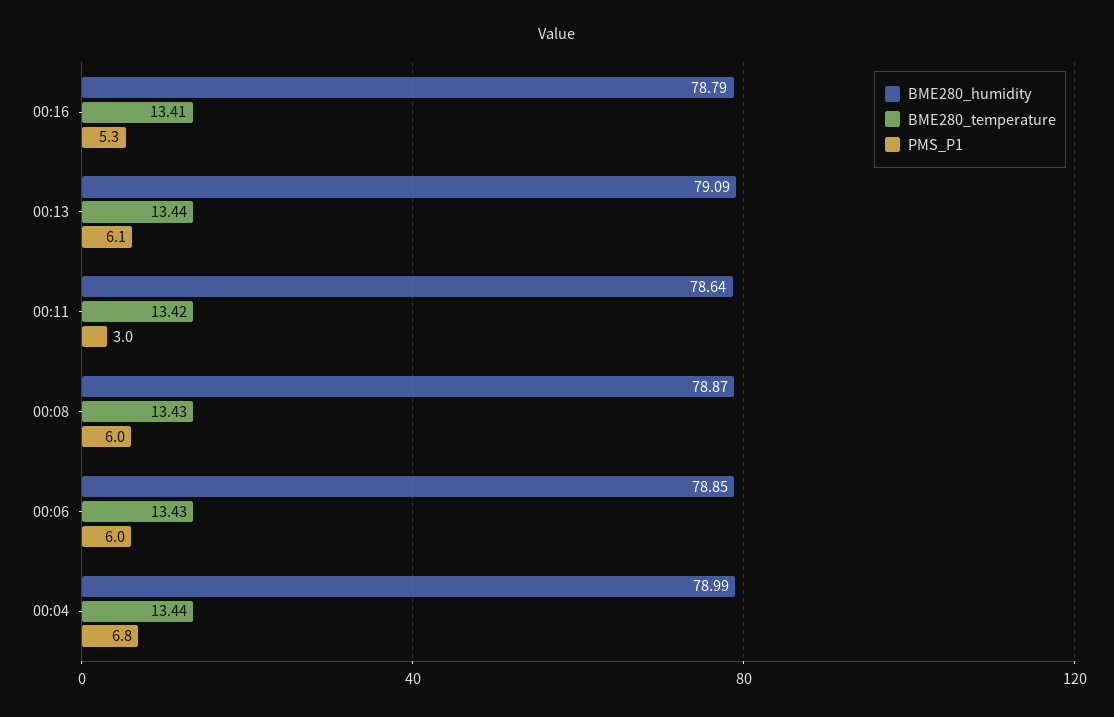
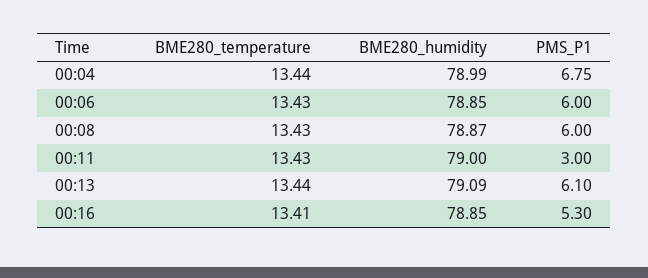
BME280_humidity, 00:16: 78.79 -> 78.85
BME280_humidity, 00:11: 78.64 -> 79
BME280_temperature, 00:11: 13.42 -> 13.43

